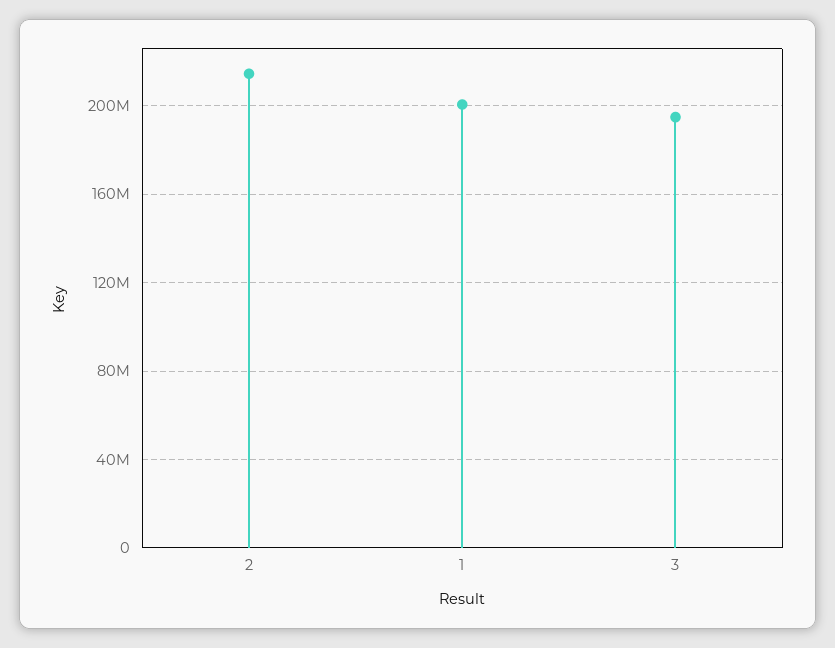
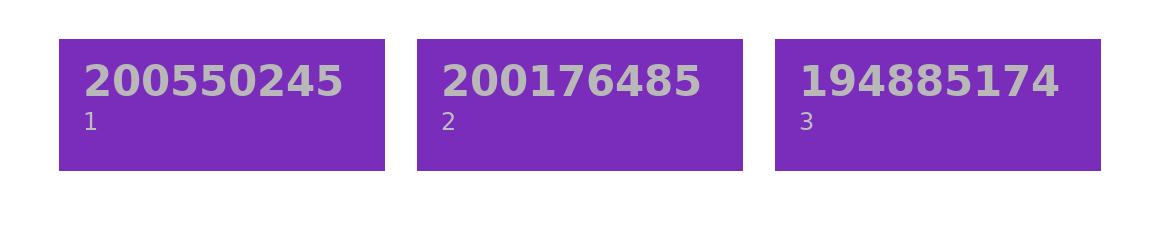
2: 215000000 -> 200176485

